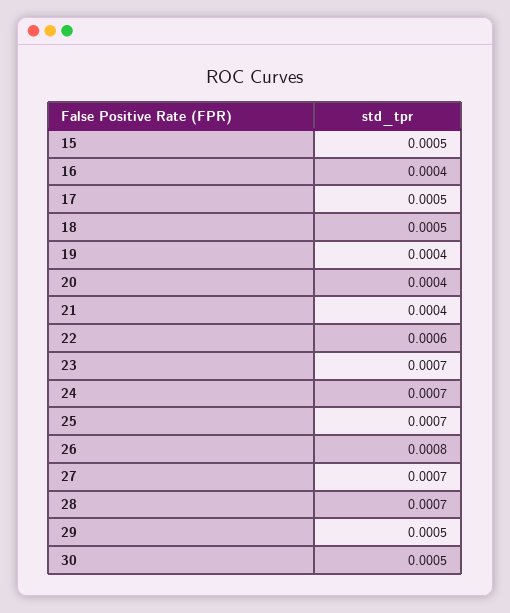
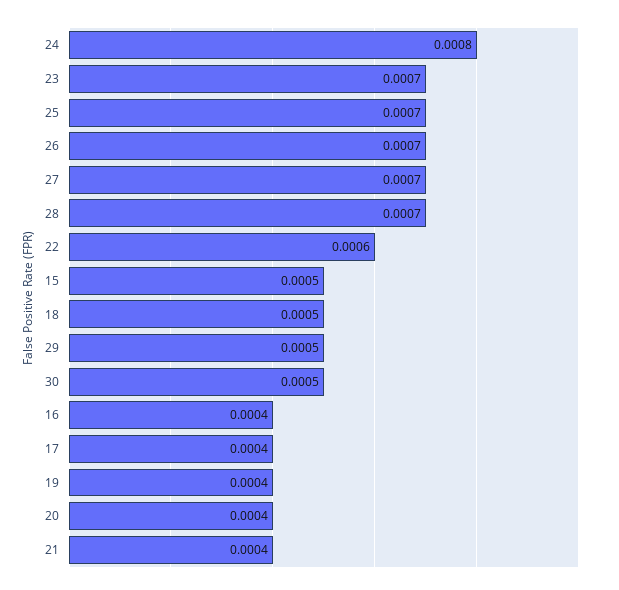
17: 0.0005 -> 0.0004
24: 0.0007 -> 0.0008
26: 0.0008 -> 0.0007

